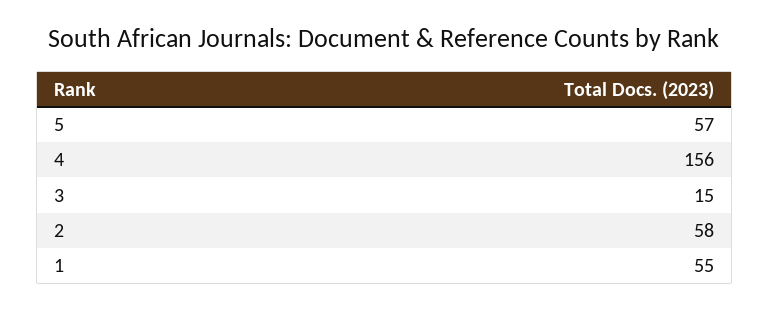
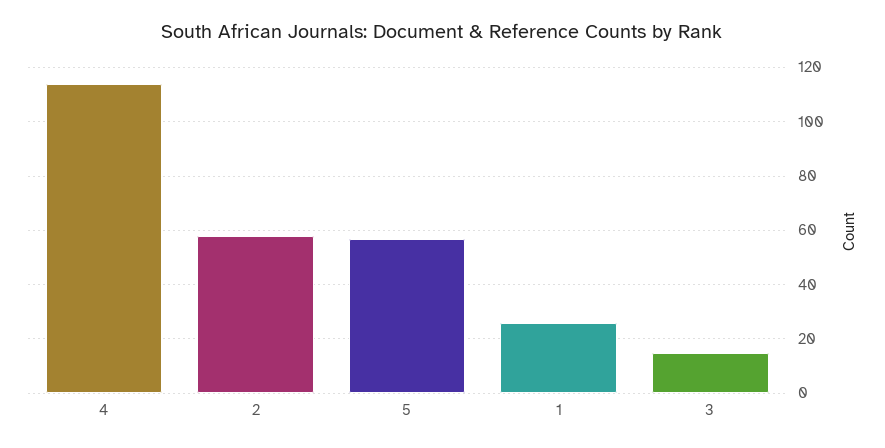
4: 156 -> 115
1: 55 -> 25

